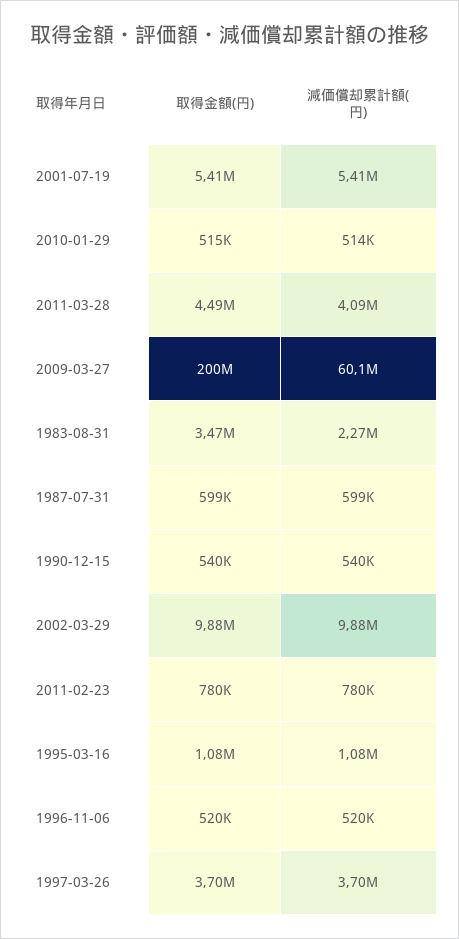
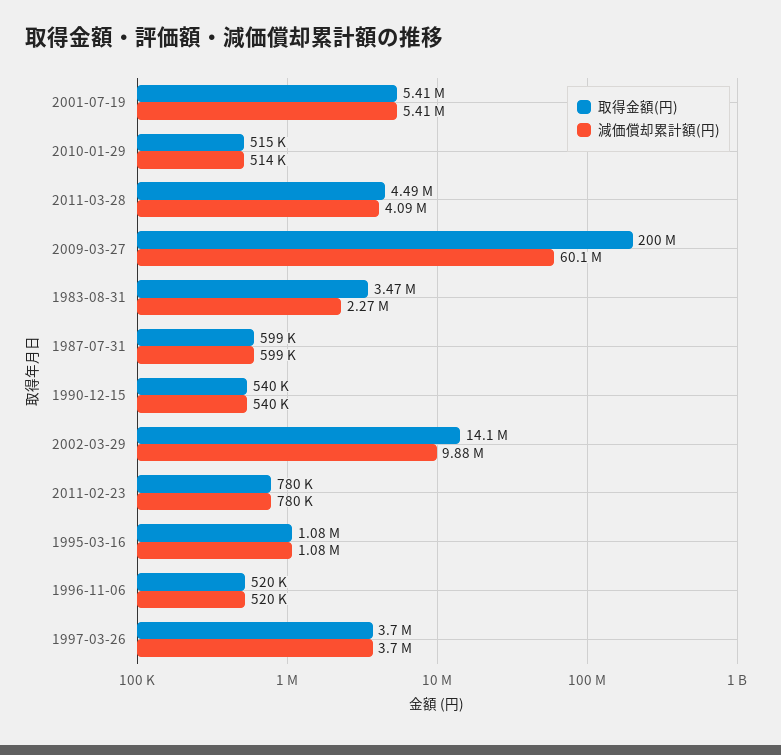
取得金額(円), 2002-03-29: 9880000 -> 14100000

